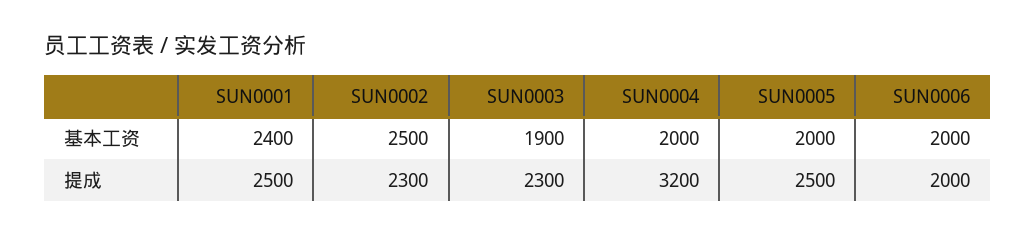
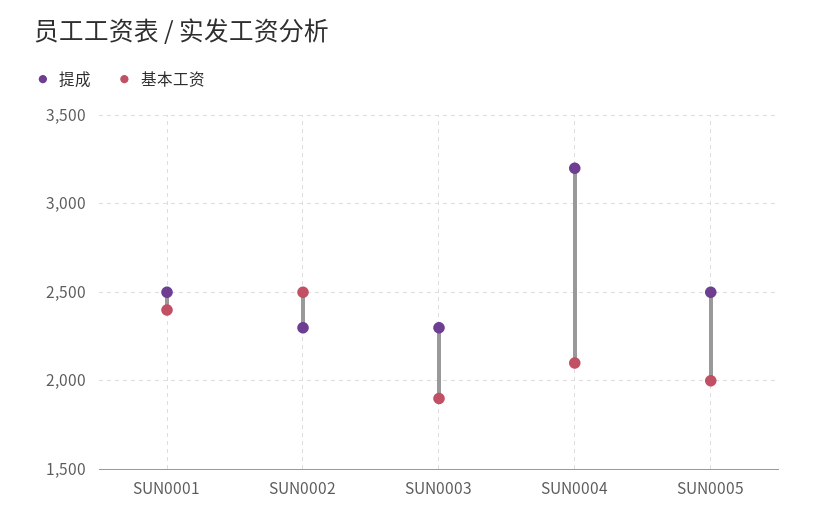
基本工资, SUN0004: 2000 -> 2100
基本工资, SUN0006: 2000 -> none
提成, SUN0006: 2000 -> none

